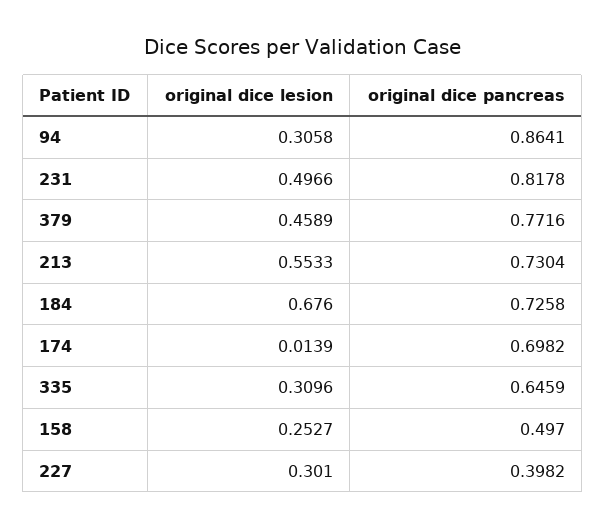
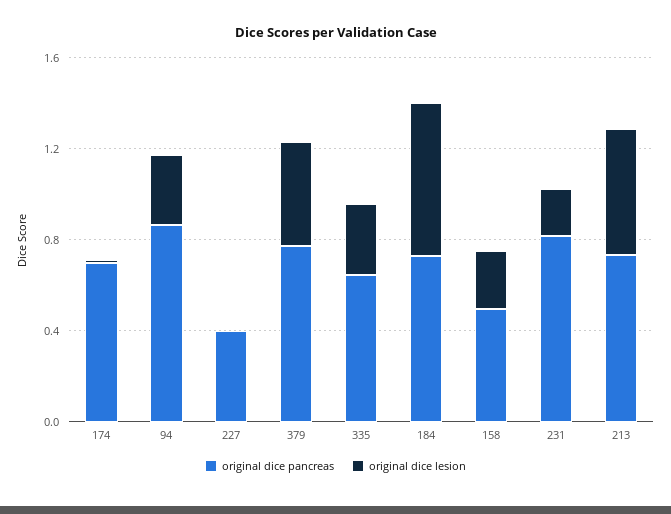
original dice lesion, 231: 0.4966 -> 0.2
original dice lesion, 227: 0.301 -> 0

